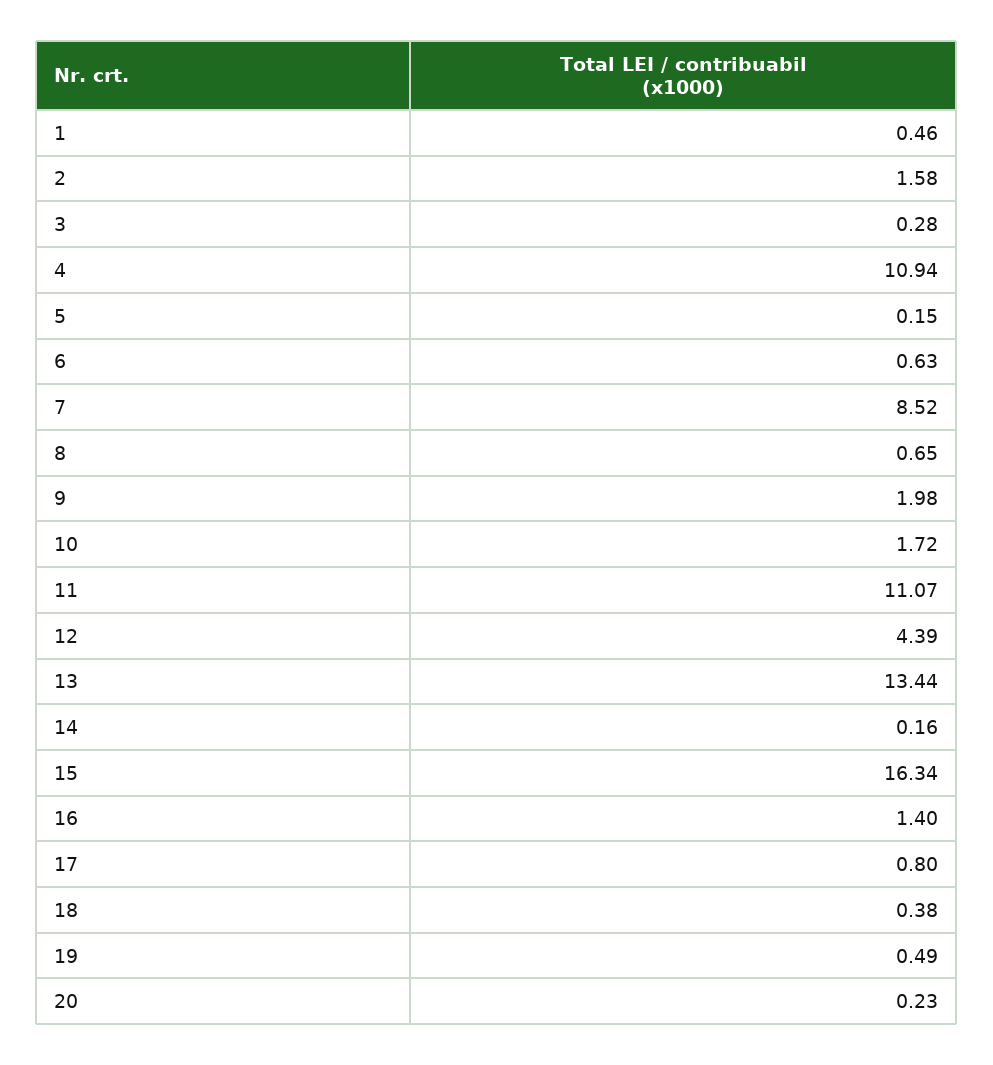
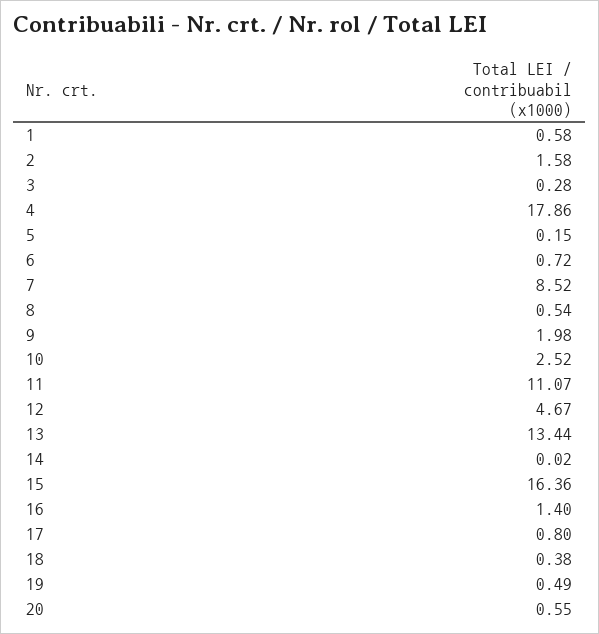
1: 0.46 -> 0.58
4: 10.94 -> 17.86
6: 0.63 -> 0.72
8: 0.65 -> 0.54
10: 1.72 -> 2.52
12: 4.39 -> 4.67
14: 0.16 -> 0.02
15: 16.34 -> 16.36
20: 0.23 -> 0.55

